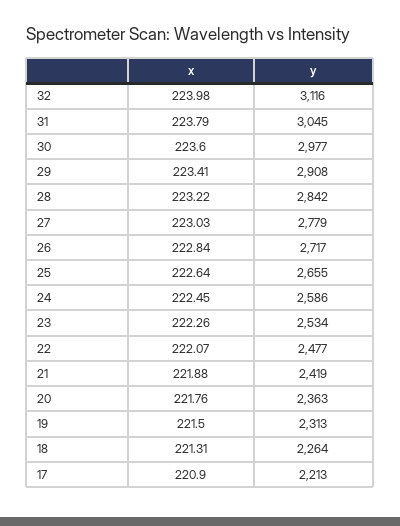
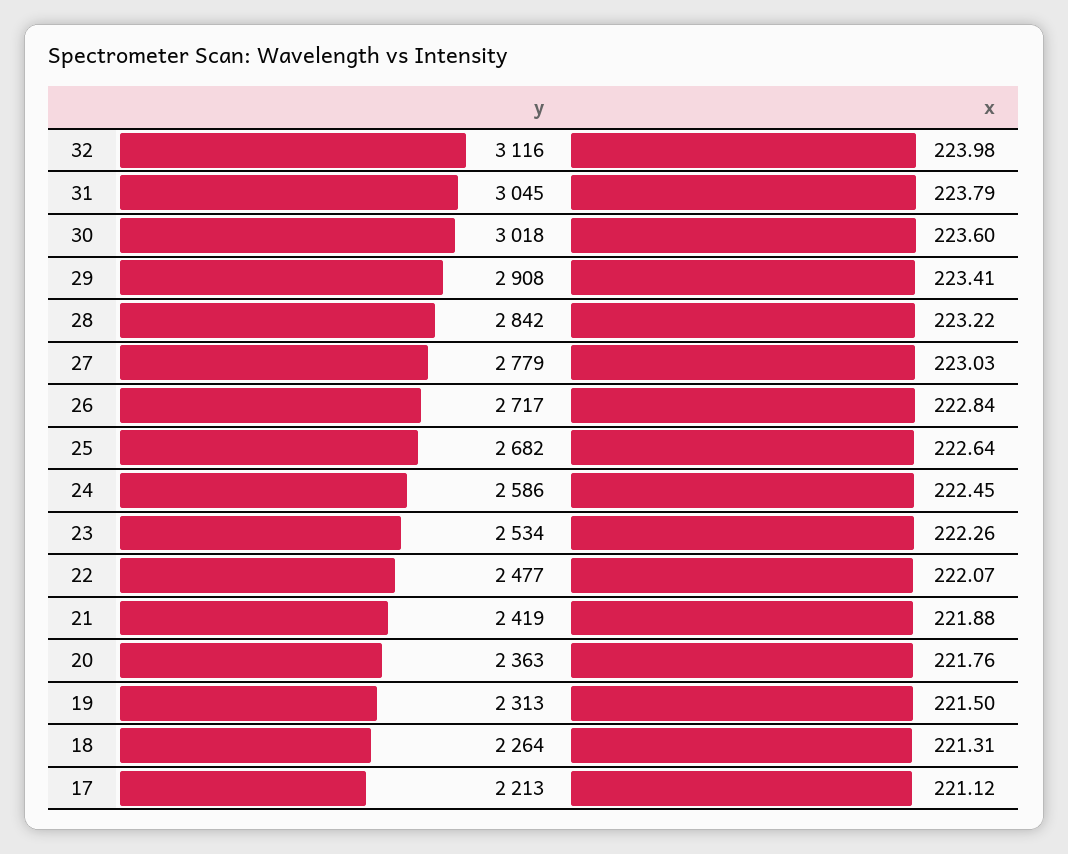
y, 30: 2977 -> 3018
y, 25: 2655 -> 2682
x, 17: 220.9 -> 221.12

